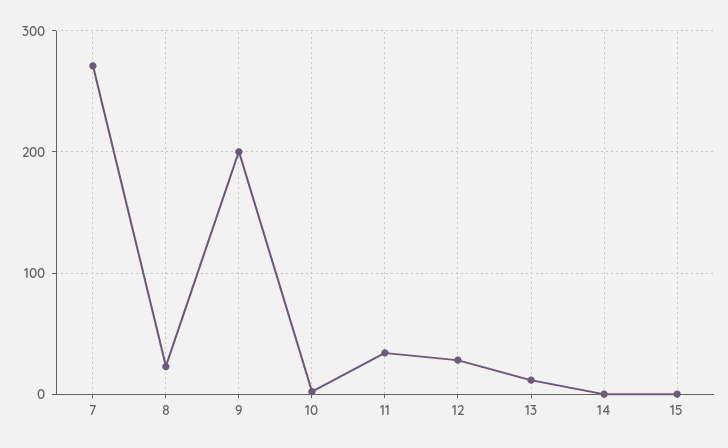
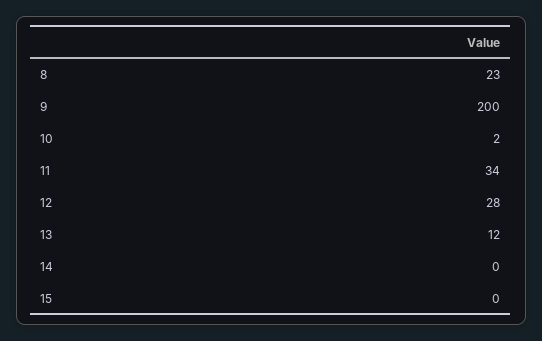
7: 270 -> none

